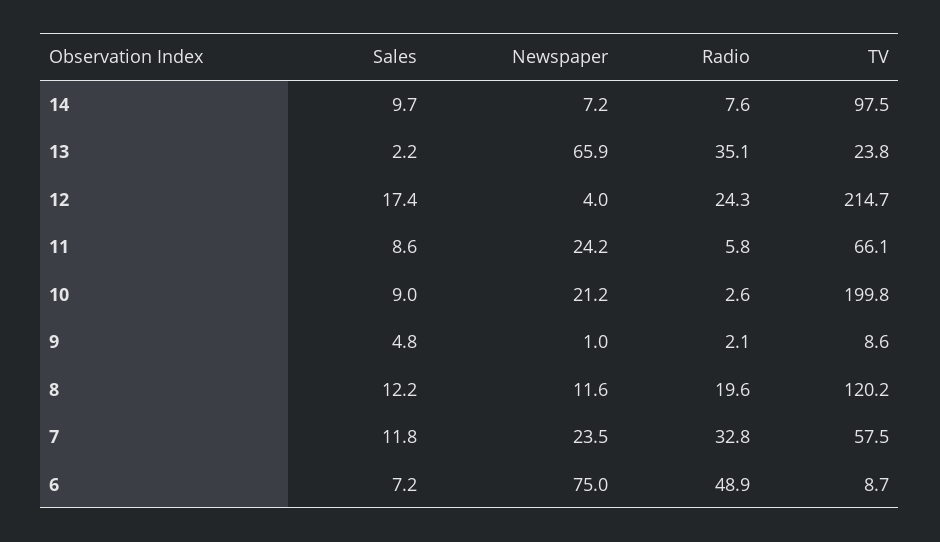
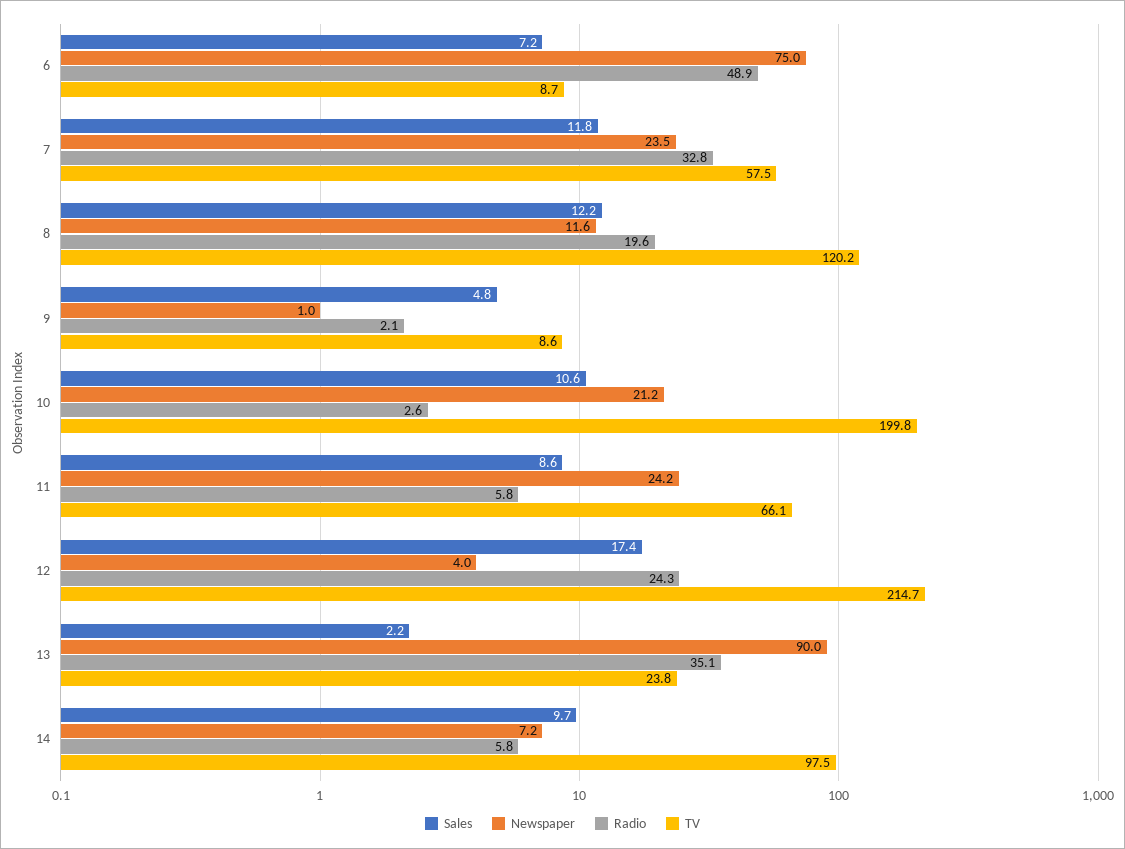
Radio, 14: 7.6 -> 5.8
Newspaper, 13: 65.9 -> 90
Sales, 10: 9 -> 10.6

